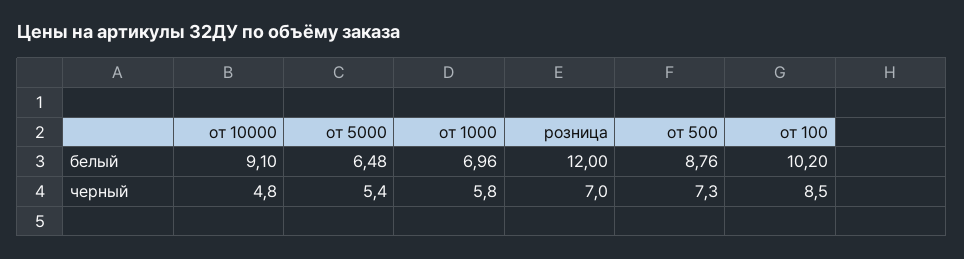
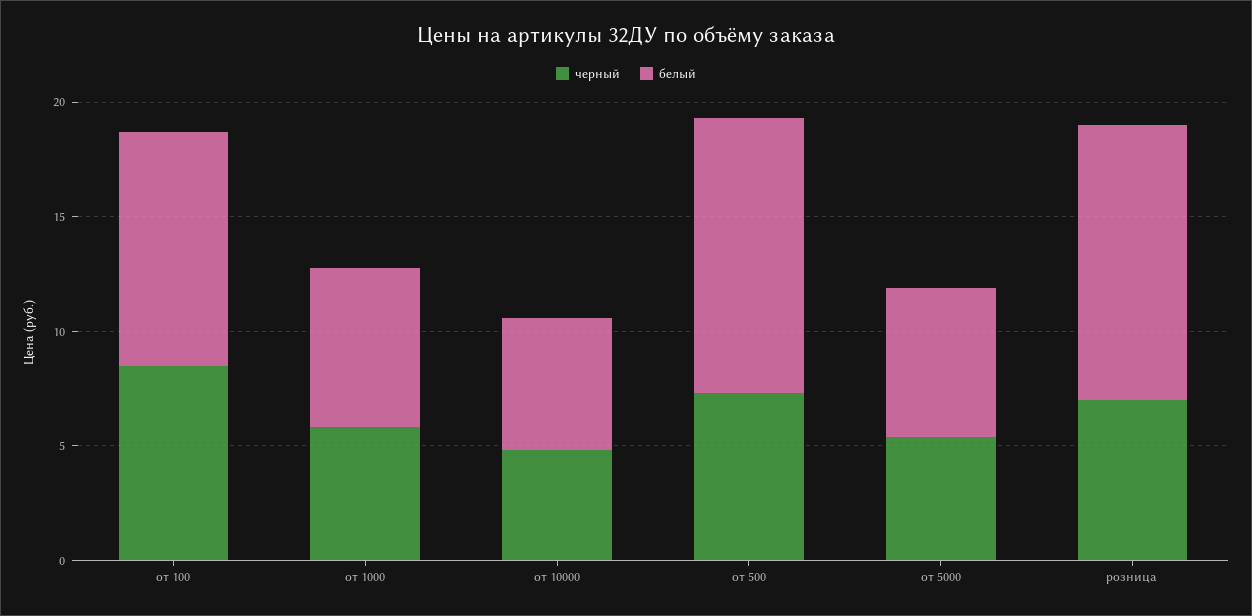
белый, от 10000: 9.1 -> 6
белый, от 500: 8.76 -> 12

